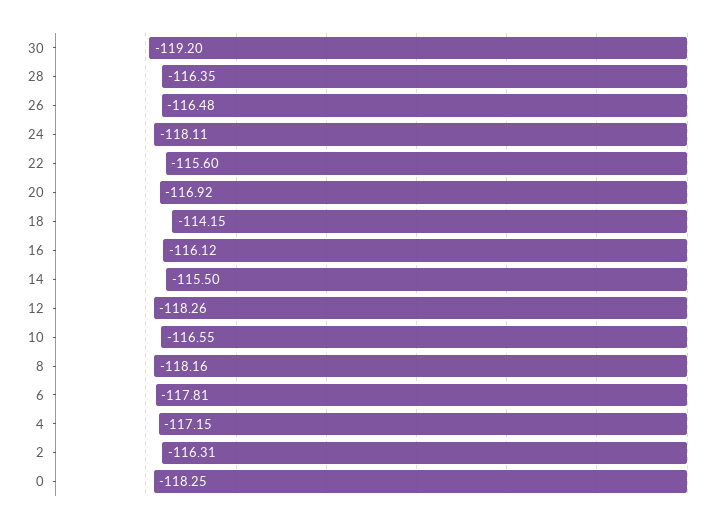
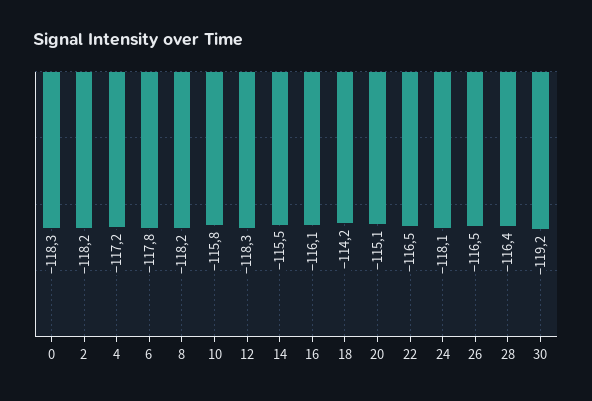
22: -115.6 -> -116.5
20: -116.92 -> -115.1
10: -116.55 -> -115.8
2: -116.31 -> -118.2

